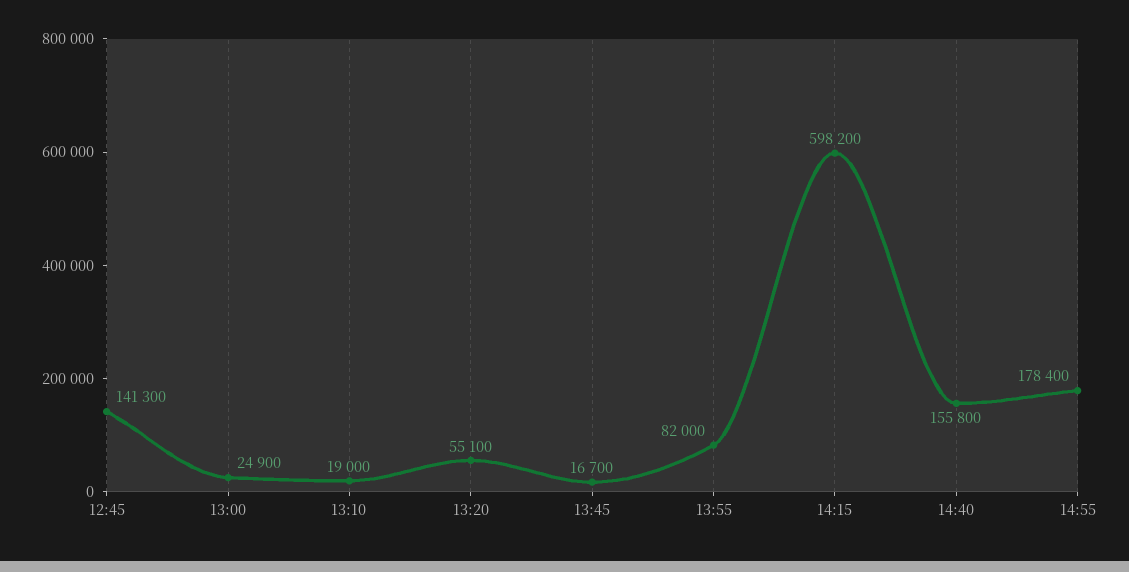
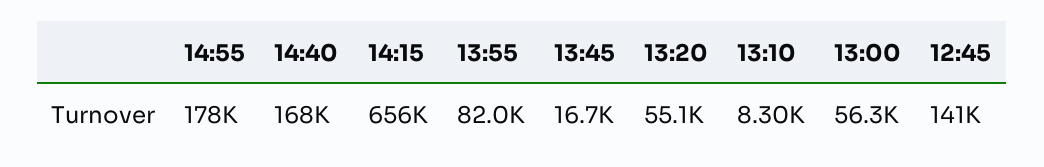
13:00: 24900 -> 56300
13:10: 19000 -> 8300
14:15: 598200 -> 656000
14:40: 155800 -> 168000

